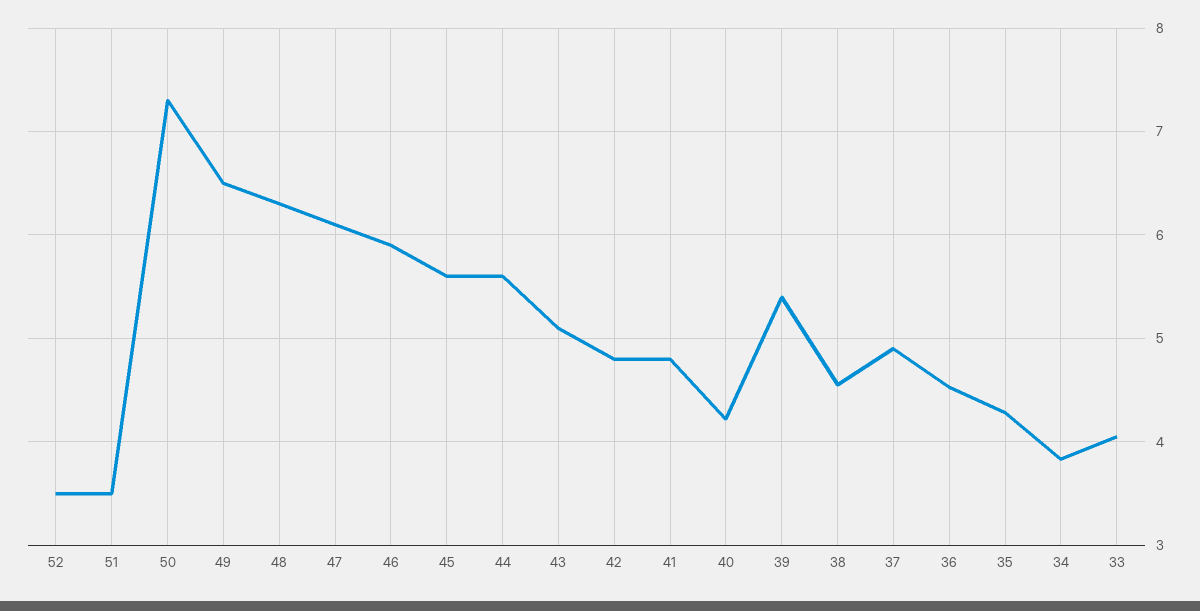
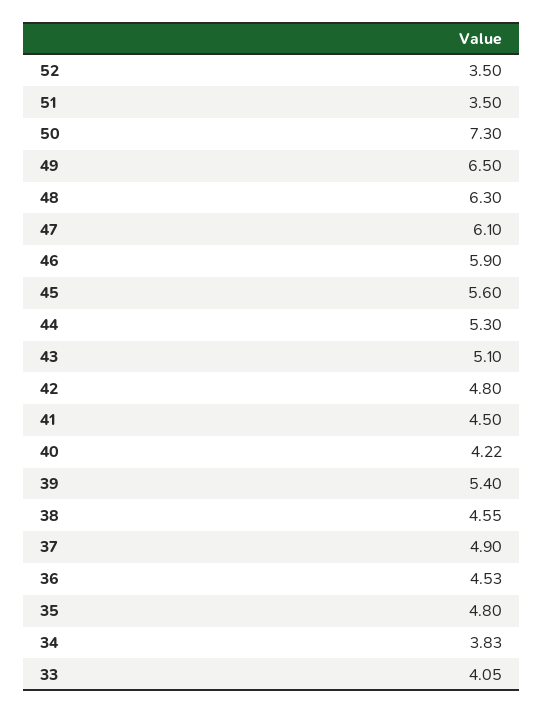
44: 5.6 -> 5.3
41: 4.8 -> 4.5
35: 4.3 -> 4.8

